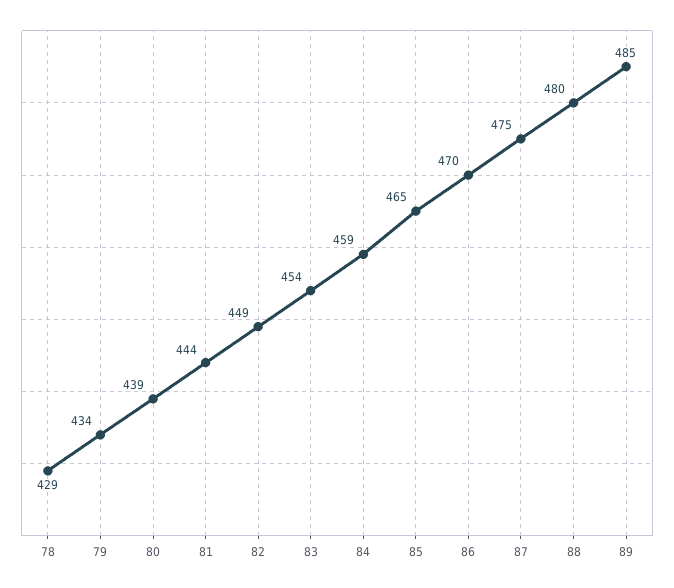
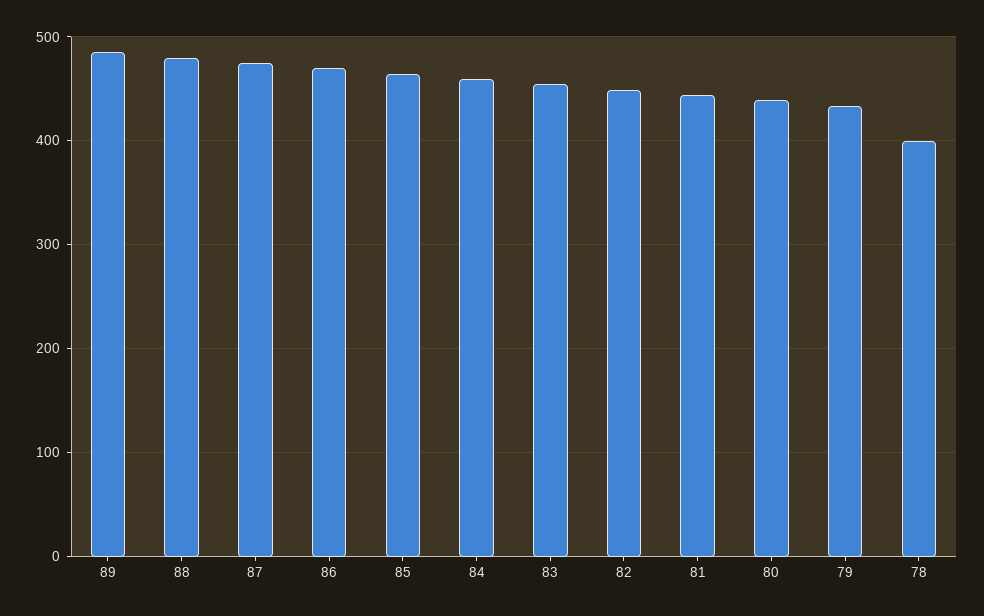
78: 429 -> 400

